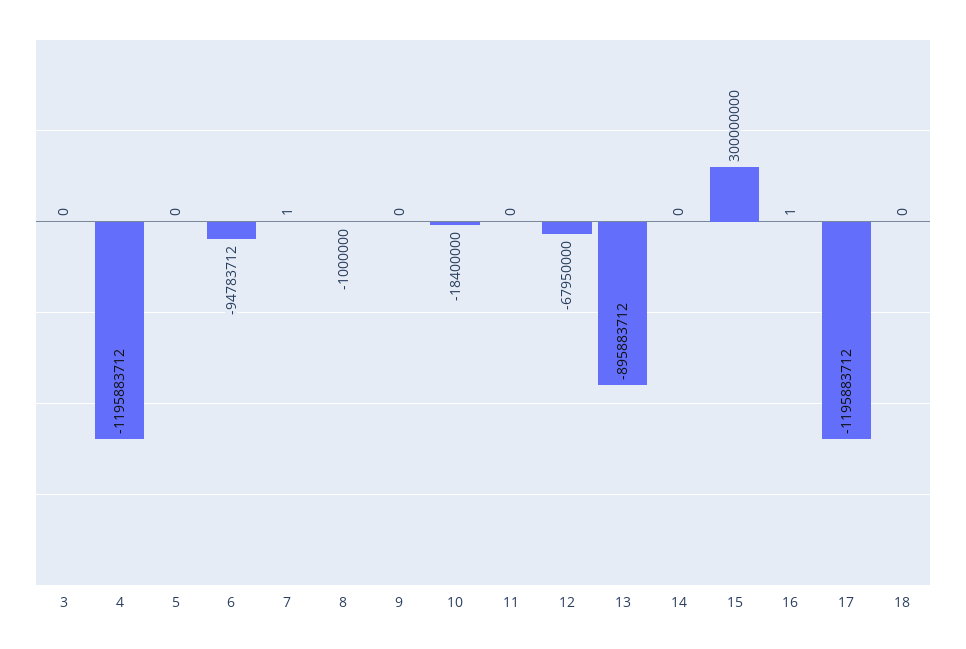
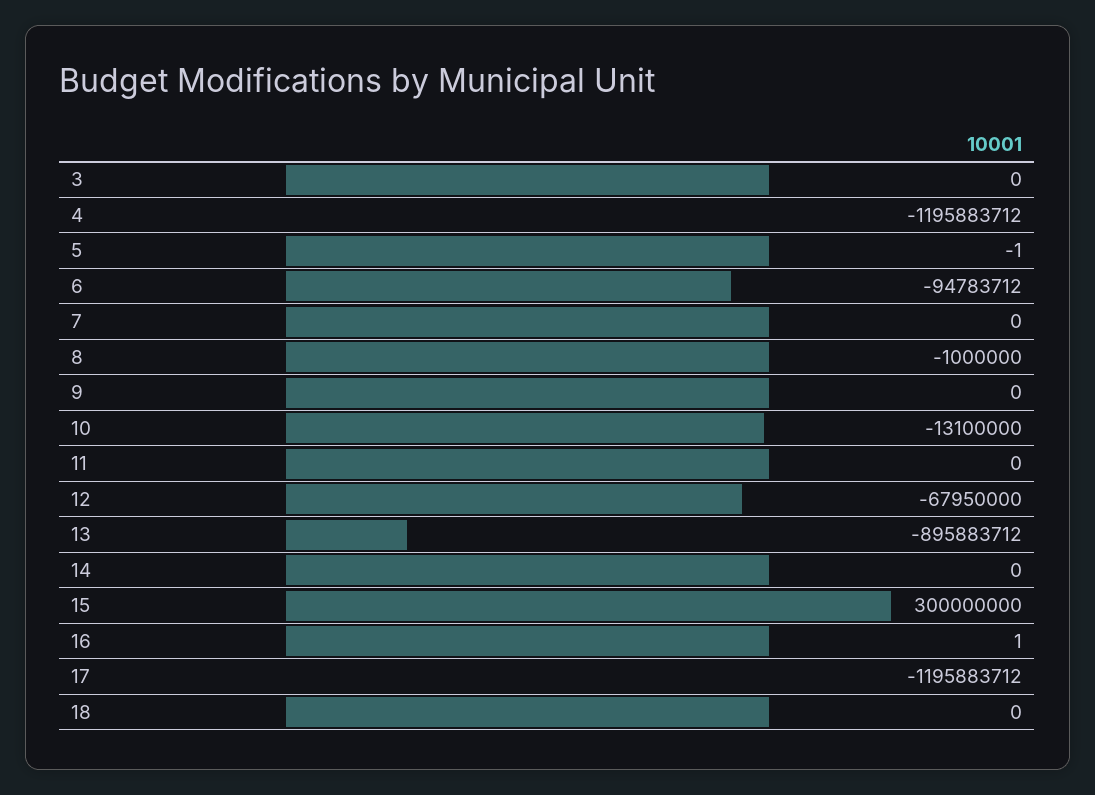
5: 0 -> -1
7: 1 -> 0
10: -18400000 -> -13100000

